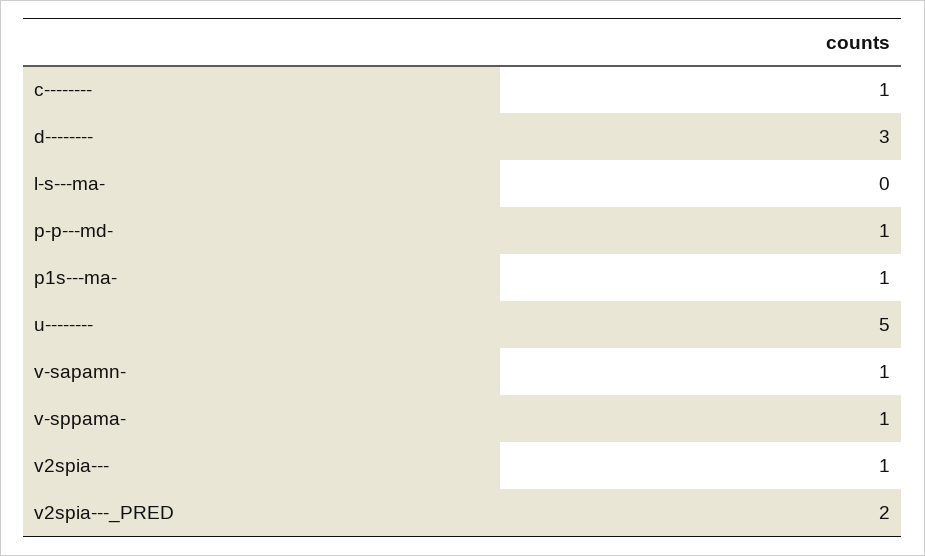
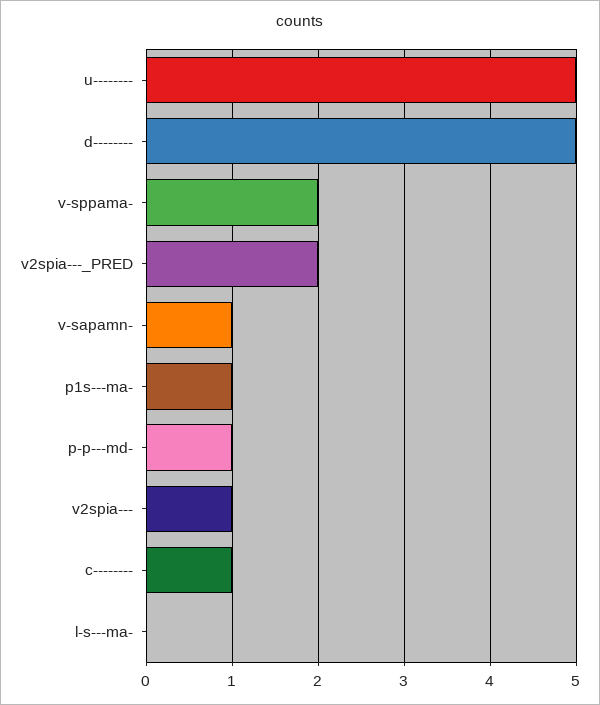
d--------: 3 -> 5
v-sppama-: 1 -> 2

